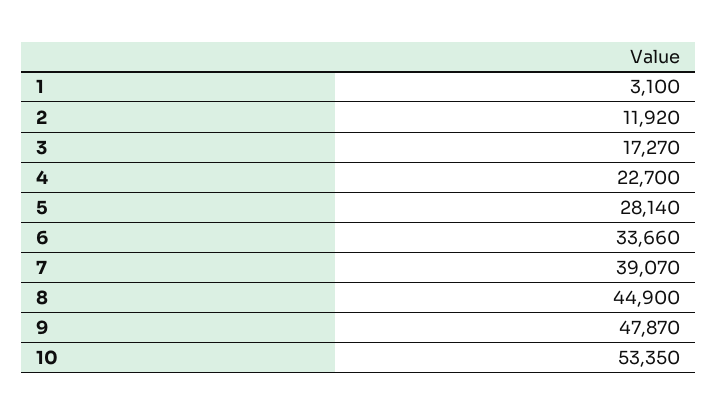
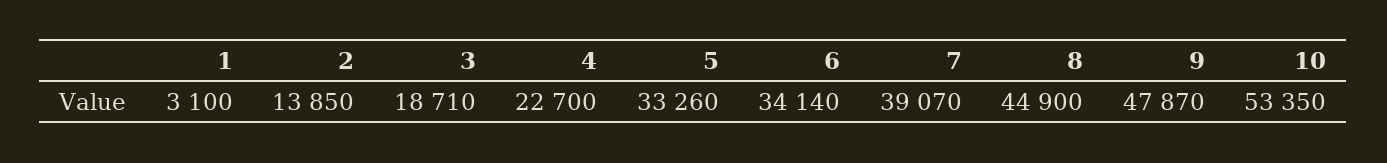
2: 11920 -> 13850
3: 17270 -> 18710
5: 28140 -> 33260
6: 33660 -> 34140

